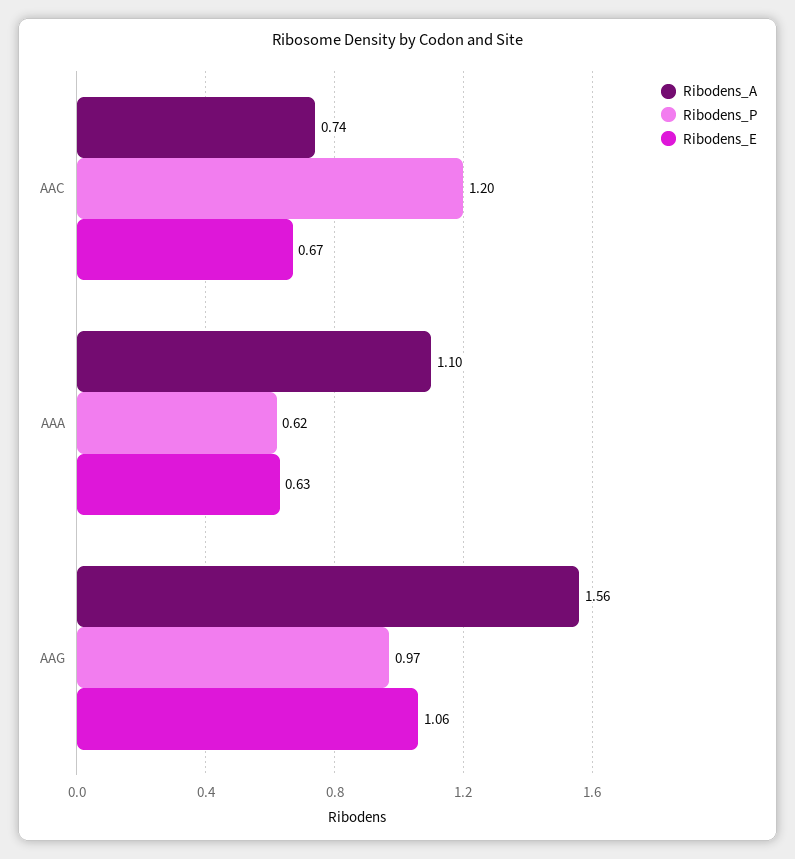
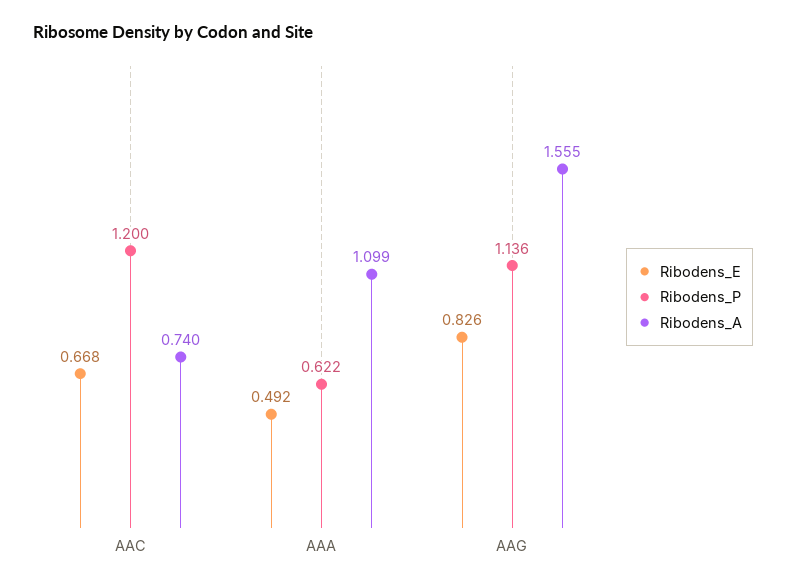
Ribodens_E, AAA: 0.63 -> 0.492
Ribodens_P, AAG: 0.97 -> 1.136
Ribodens_E, AAG: 1.06 -> 0.826

